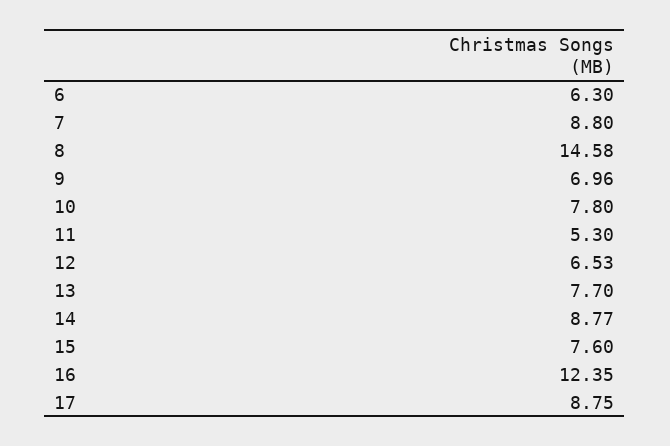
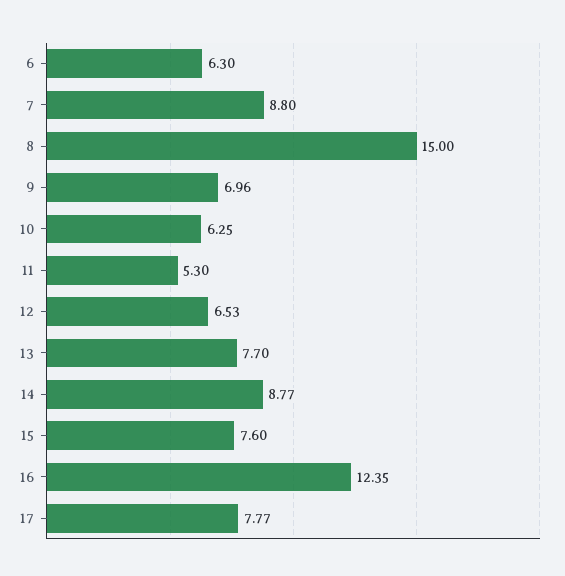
8: 14.58 -> 15
10: 7.8 -> 6.25
17: 8.75 -> 7.77

